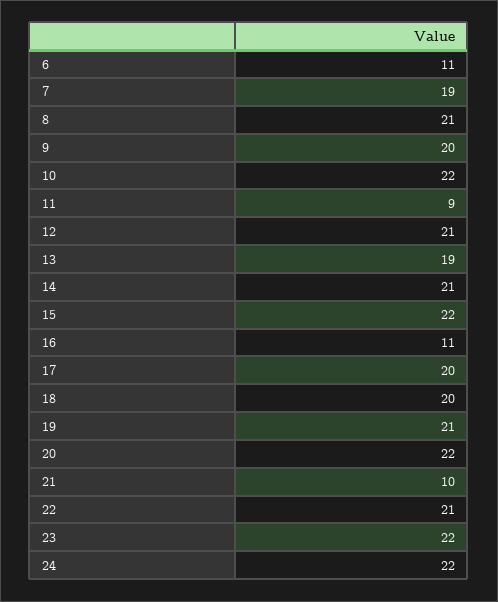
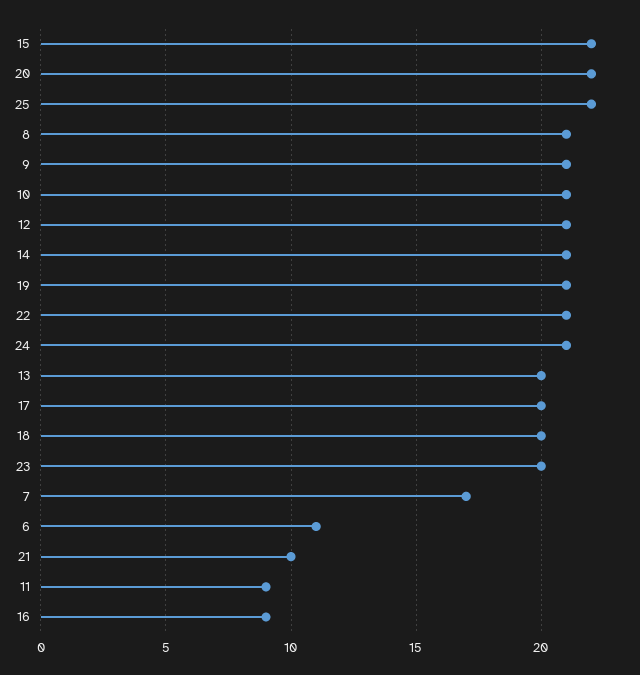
7: 19 -> 17
9: 20 -> 21
10: 22 -> 21
13: 19 -> 20
16: 11 -> 9
23: 22 -> 20
24: 22 -> 21
25: none -> 22

